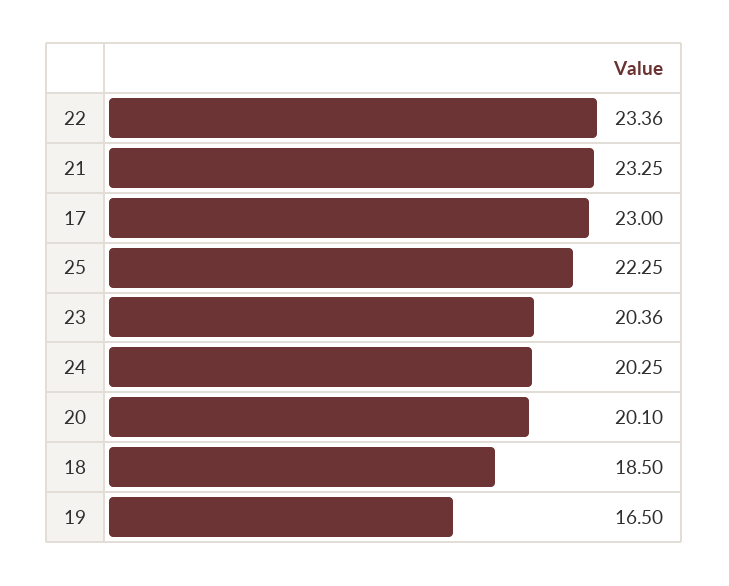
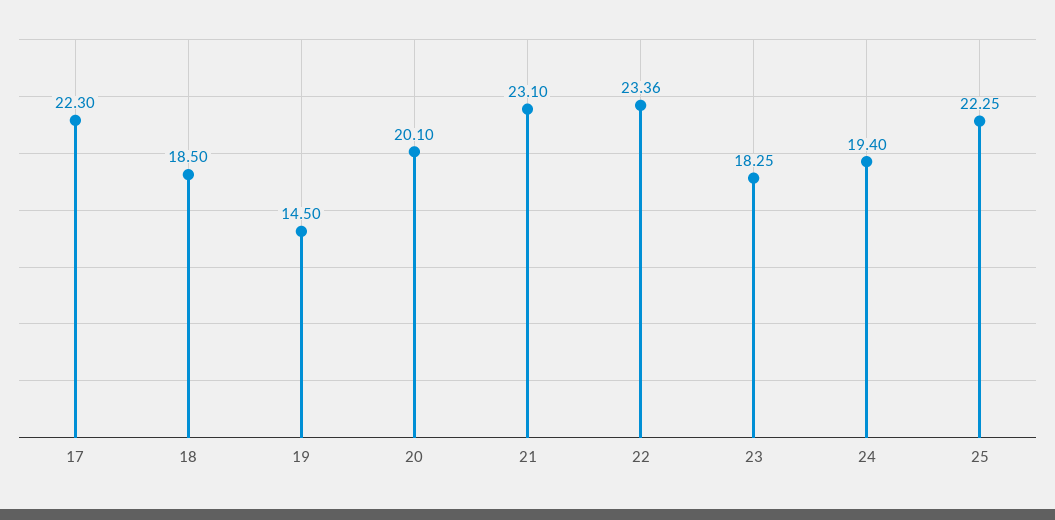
21: 23.25 -> 23.1
17: 23 -> 22.3
23: 20.36 -> 18.25
24: 20.25 -> 19.4
19: 16.5 -> 14.5

